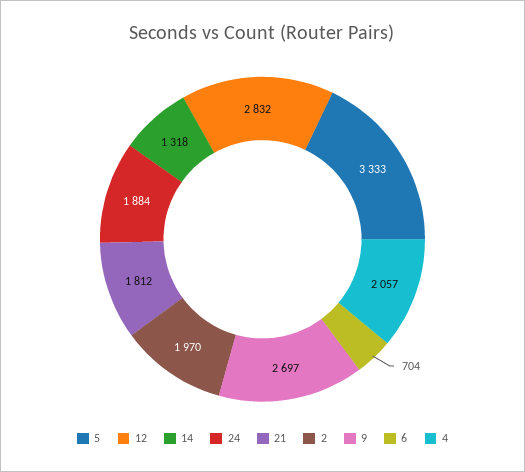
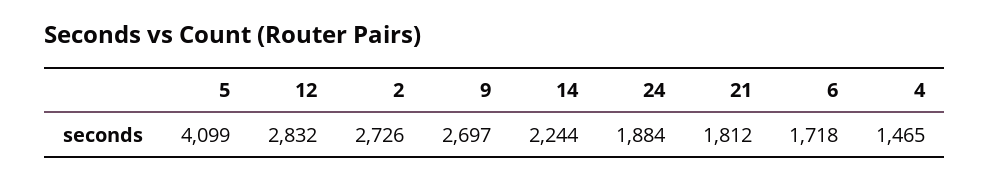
5: 3333 -> 4099
14: 1318 -> 2244
2: 1970 -> 2726
6: 704 -> 1718
4: 2057 -> 1465

